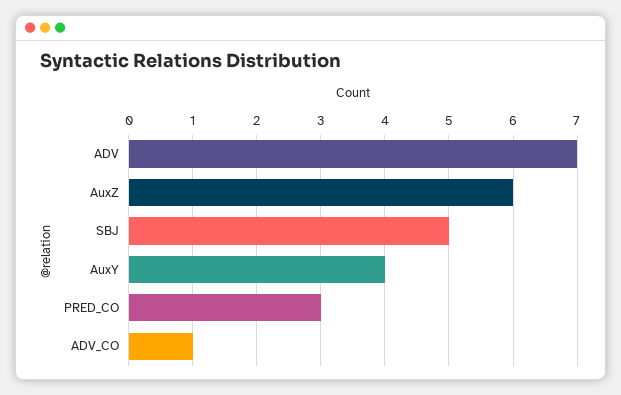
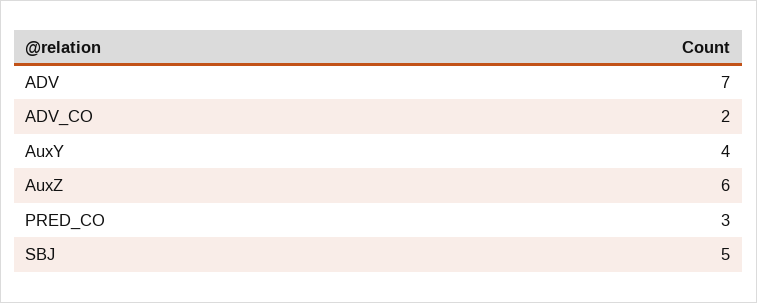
ADV_CO: 1 -> 2

